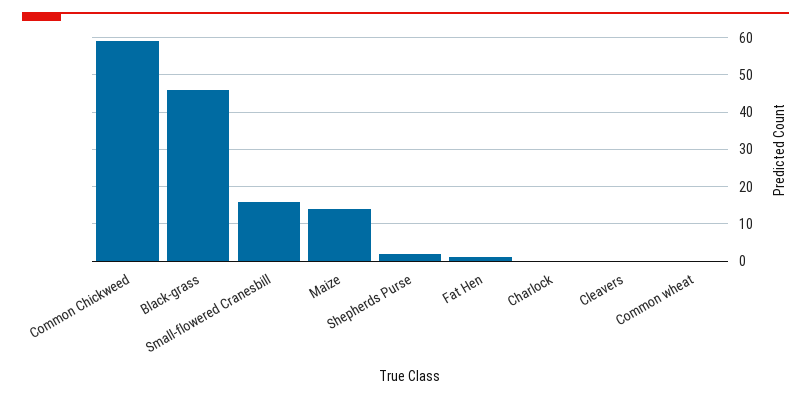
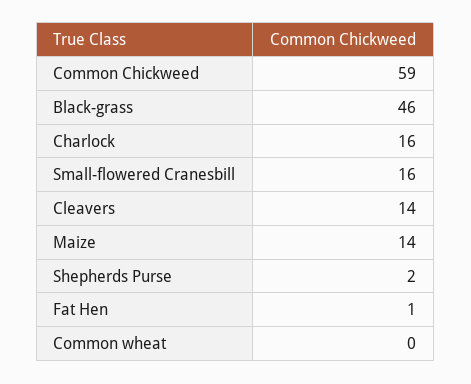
Charlock: 0 -> 16
Cleavers: 0 -> 14

